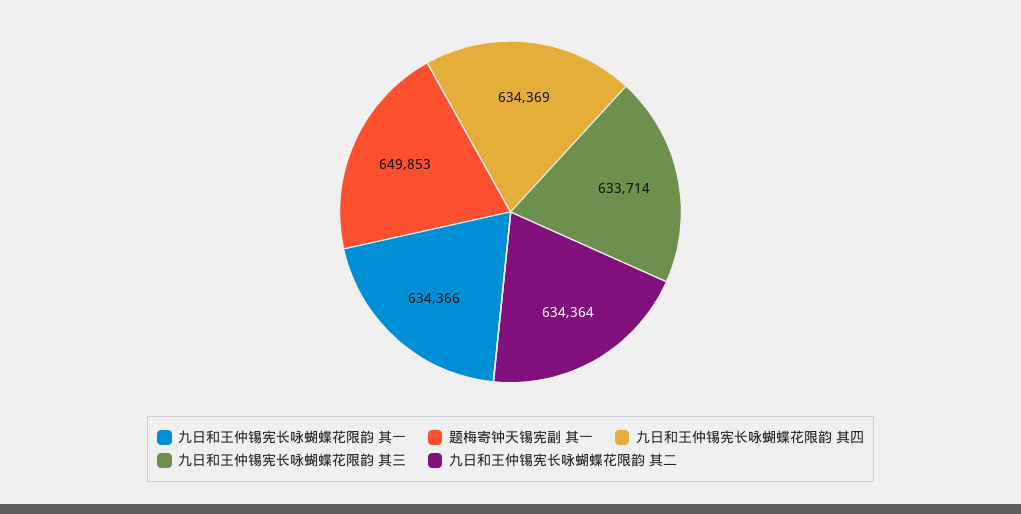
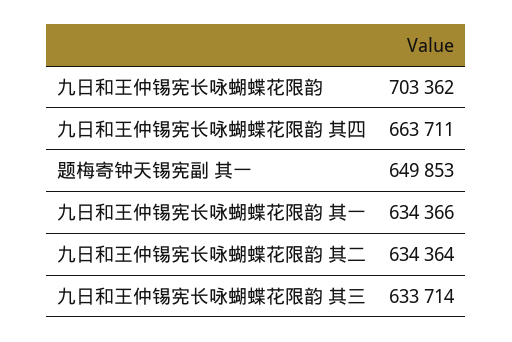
九日和王仲锡宪长咏蝴蝶花限韵 其四: 634369 -> 663711
九日和王仲锡宪长咏蝴蝶花限韵: none -> 703362

